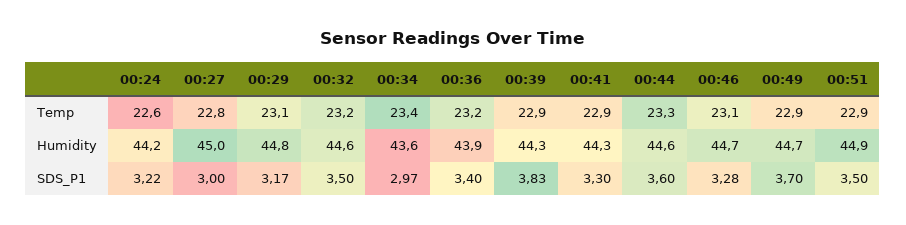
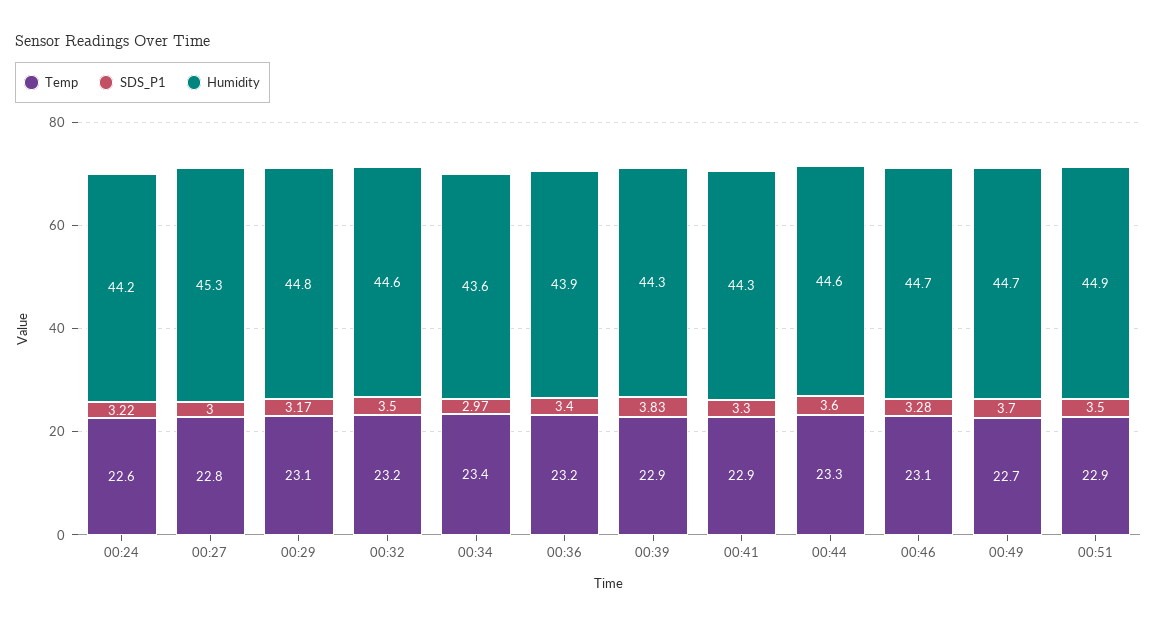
Temp, 00:49: 22.9 -> 22.7
Humidity, 00:27: 45 -> 45.3

